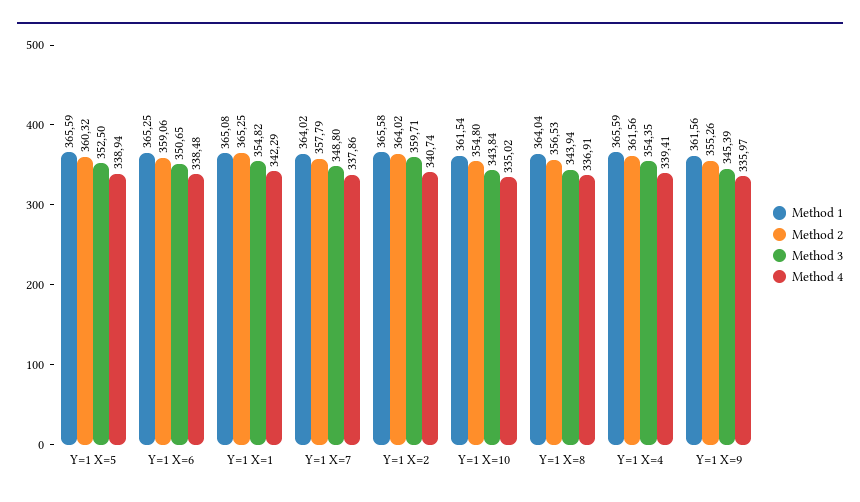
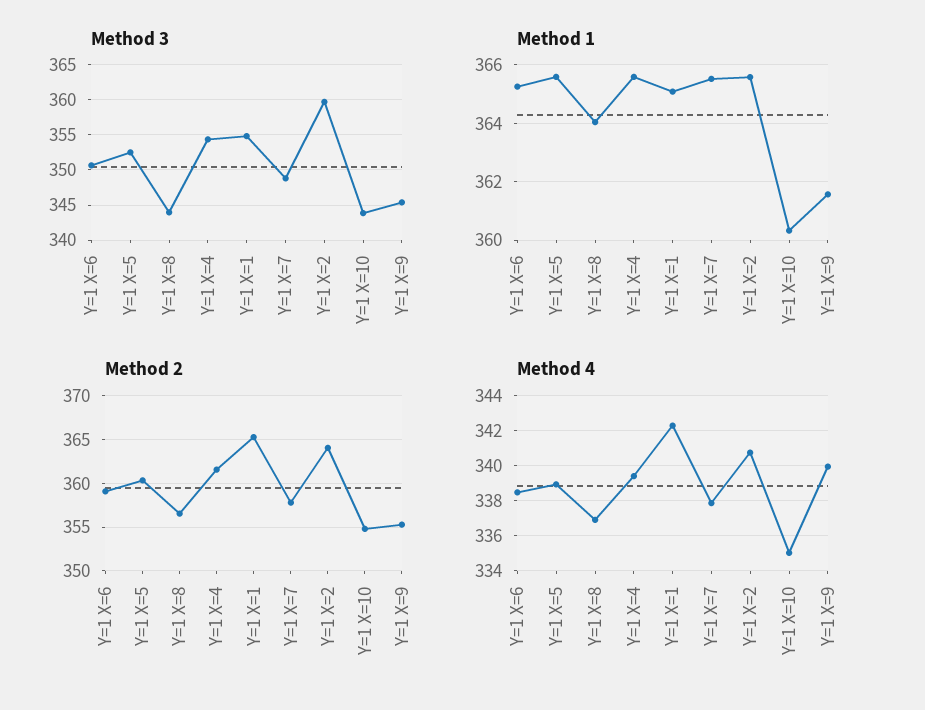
Method 1, Y=1 X=7: 364.02 -> 365.5
Method 1, Y=1 X=10: 361.54 -> 360.25
Method 4, Y=1 X=9: 335.97 -> 340

